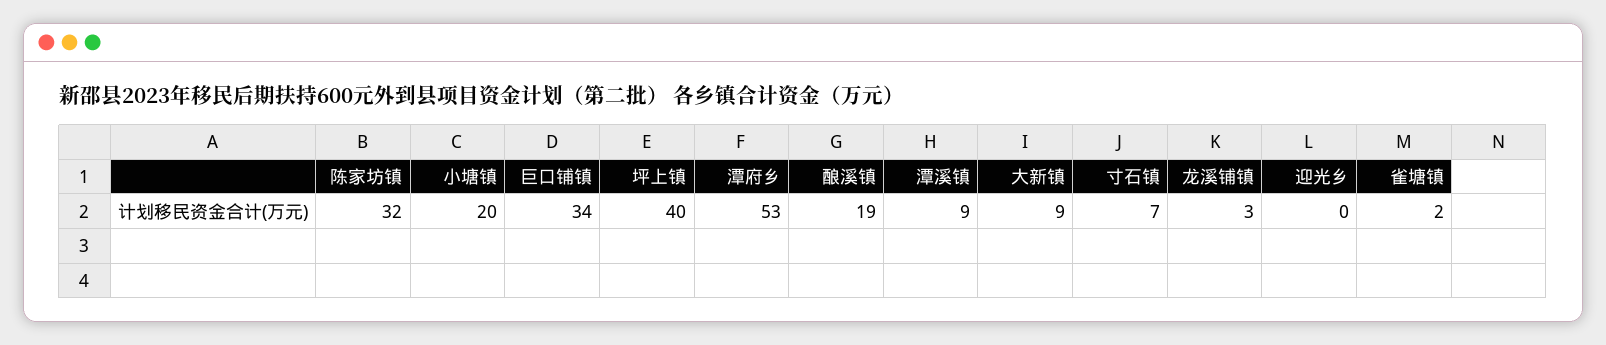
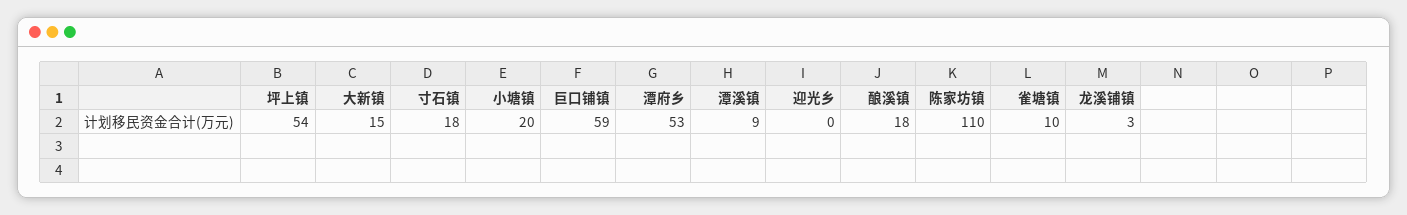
陈家坊镇: 32 -> 110
巨口铺镇: 34 -> 59
坪上镇: 40 -> 54
酿溪镇: 19 -> 18
大新镇: 9 -> 15
寸石镇: 7 -> 18
雀塘镇: 2 -> 10

